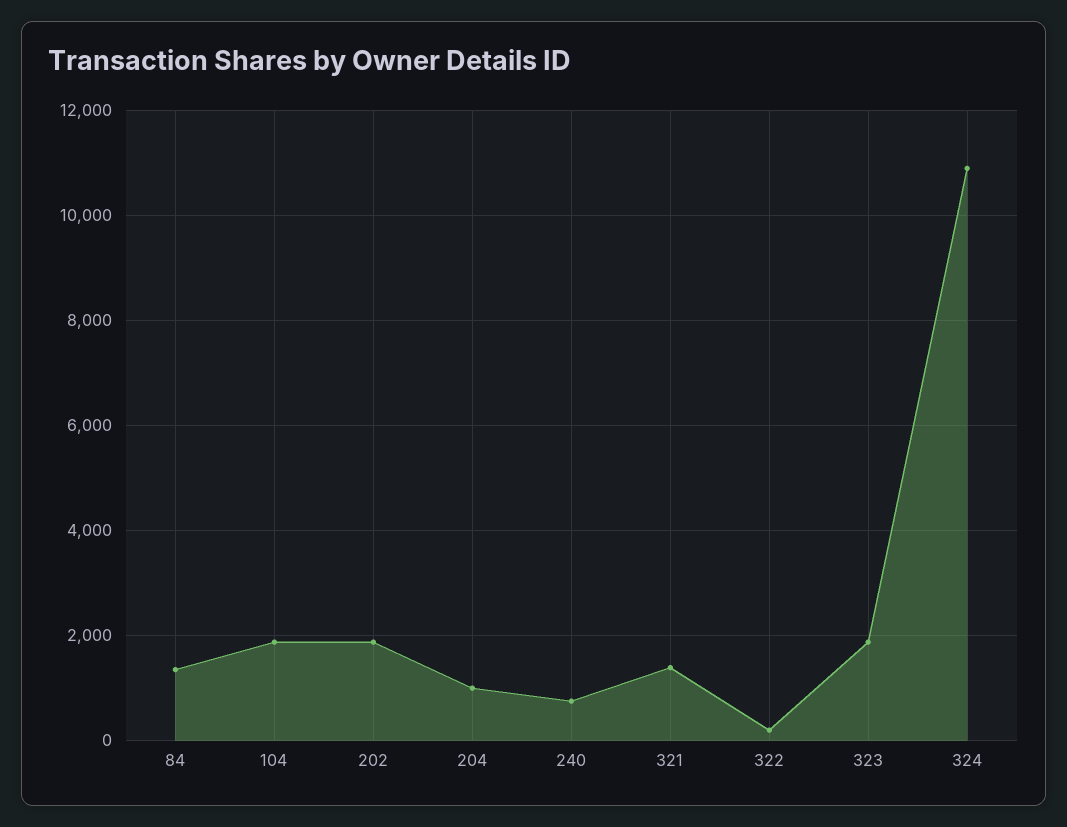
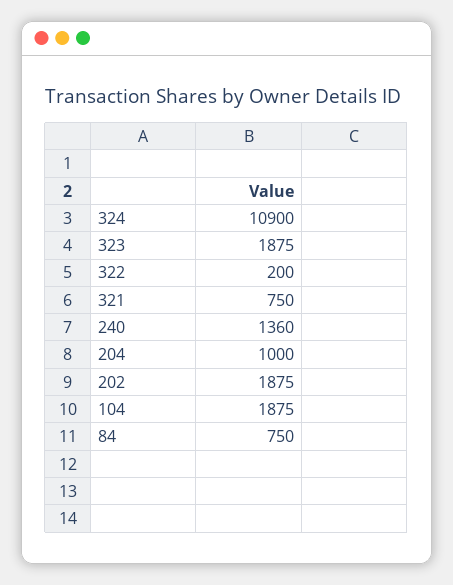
84: 1400 -> 750
240: 800 -> 1360
321: 1400 -> 750

